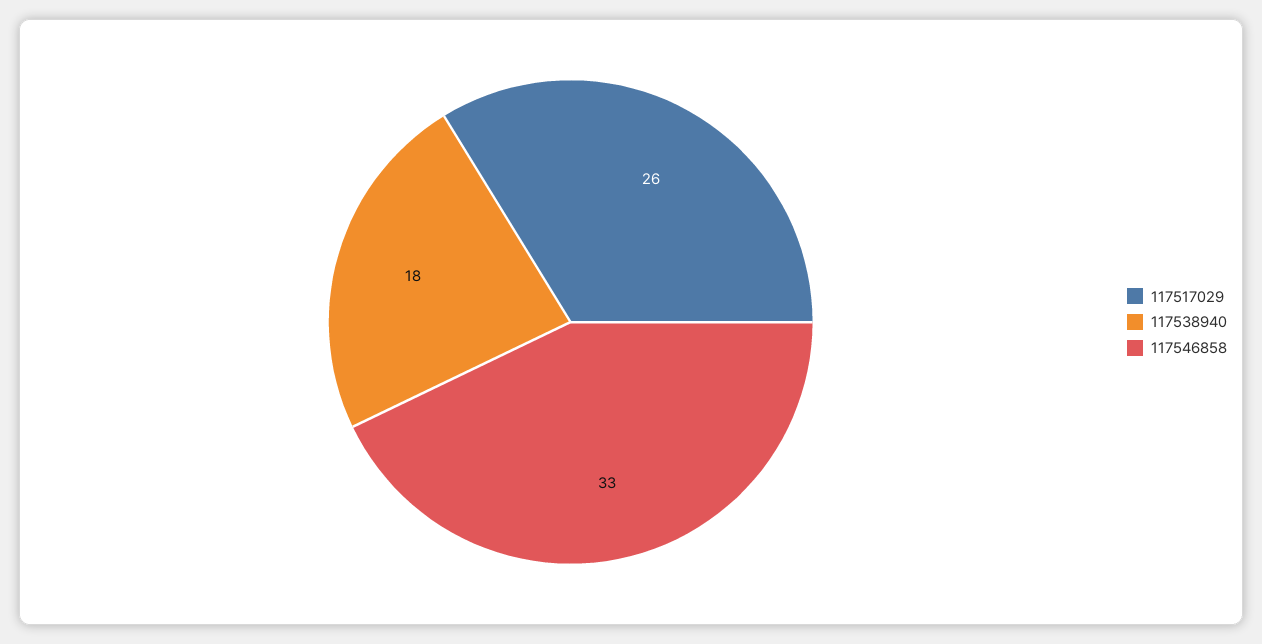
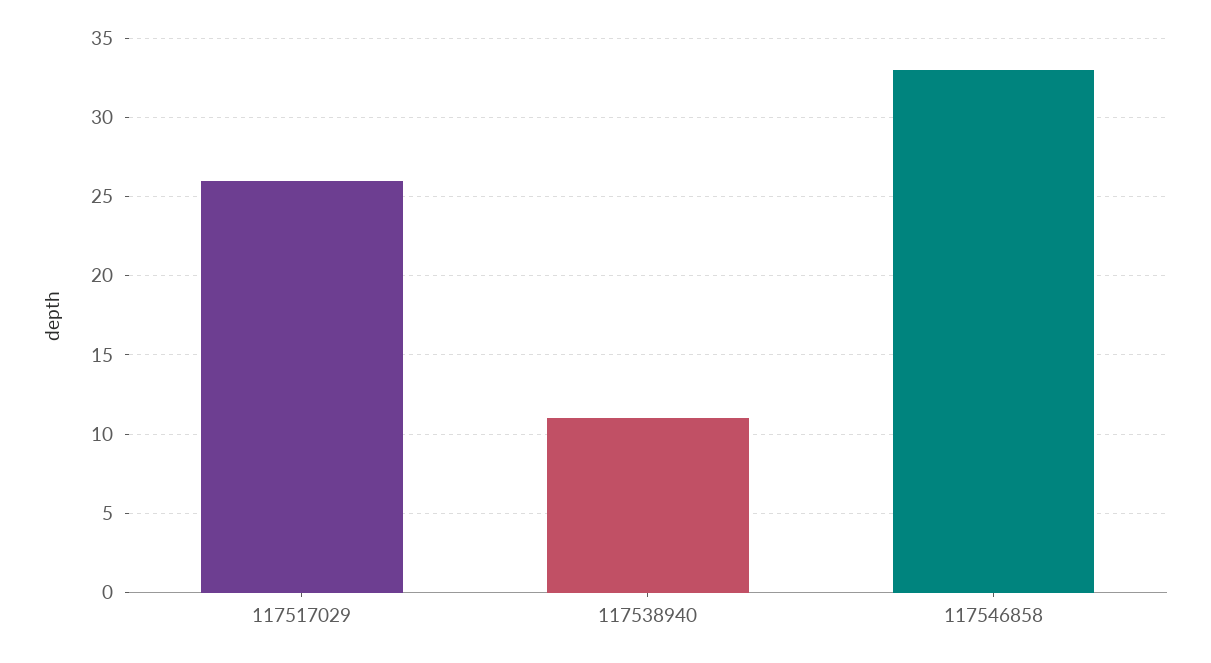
117538940: 18 -> 11

